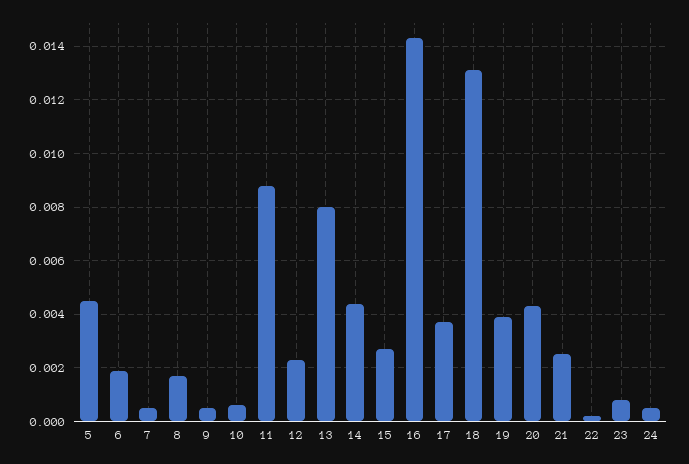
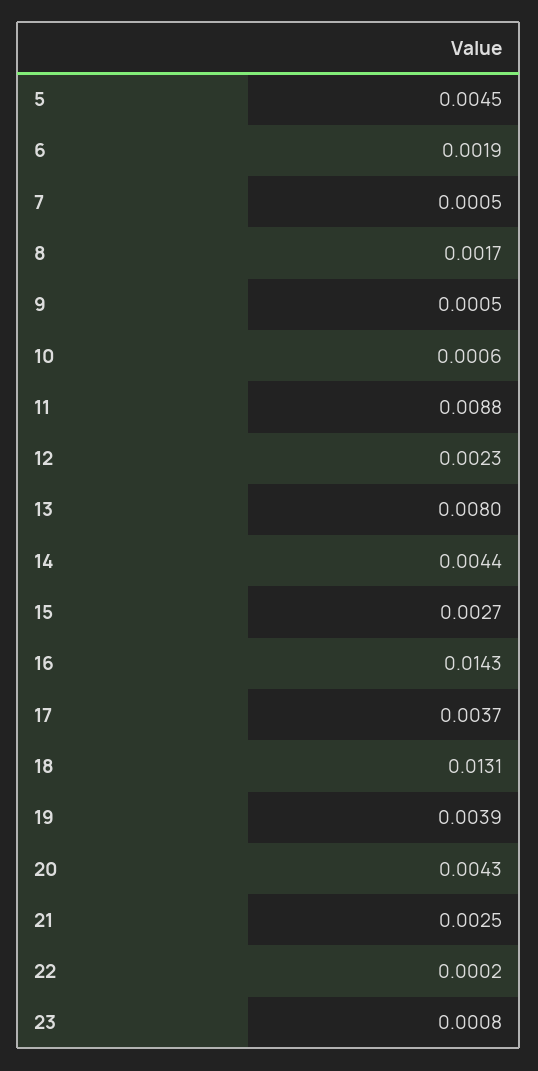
24: 0.0005 -> none

